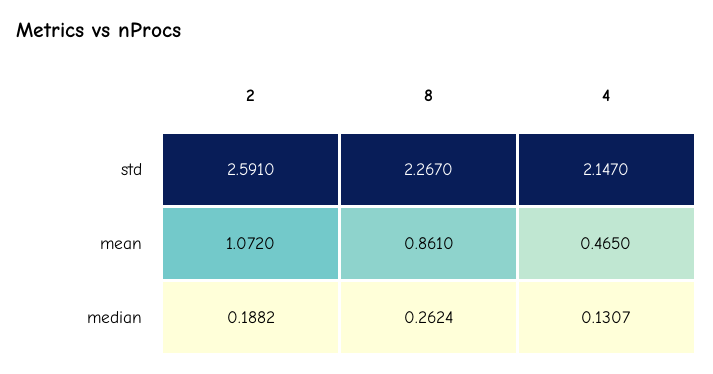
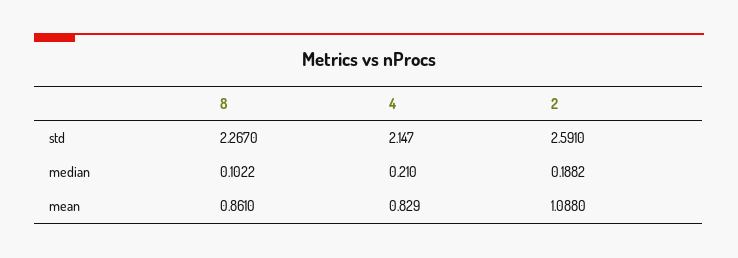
2, mean: 1.072 -> 1.088
4, mean: 0.465 -> 0.829
8, median: 0.2624 -> 0.1022
4, median: 0.1307 -> 0.21

